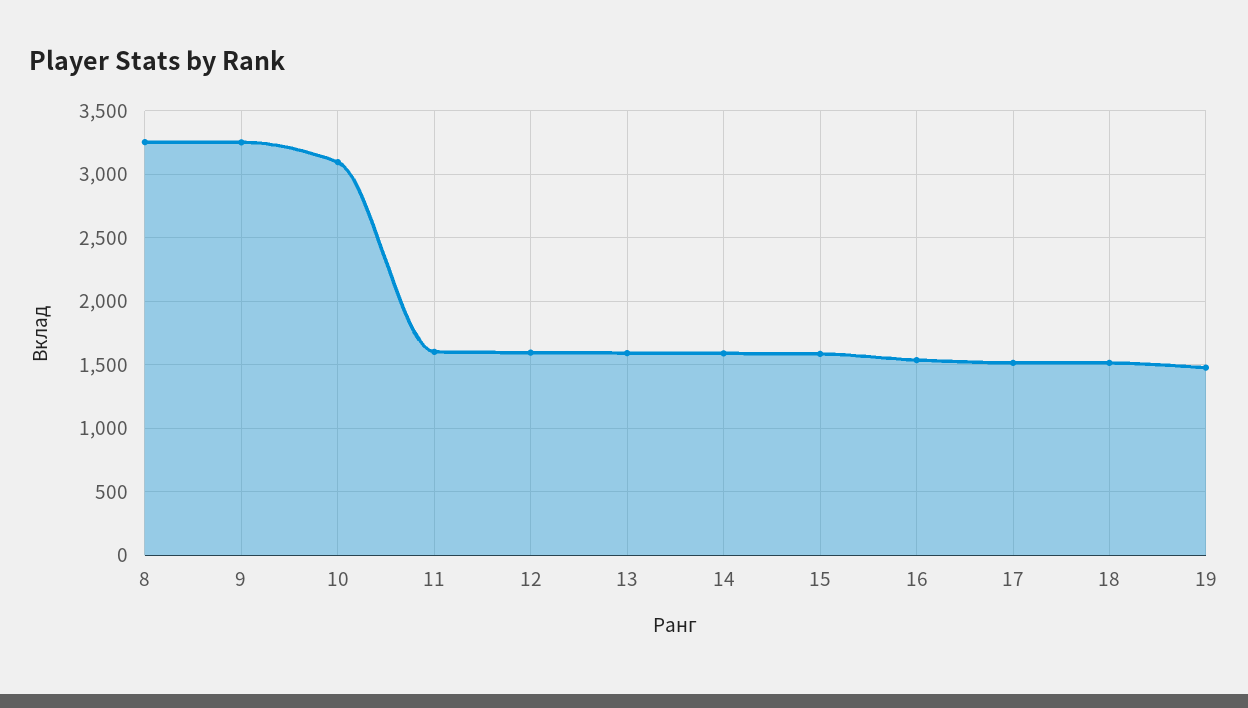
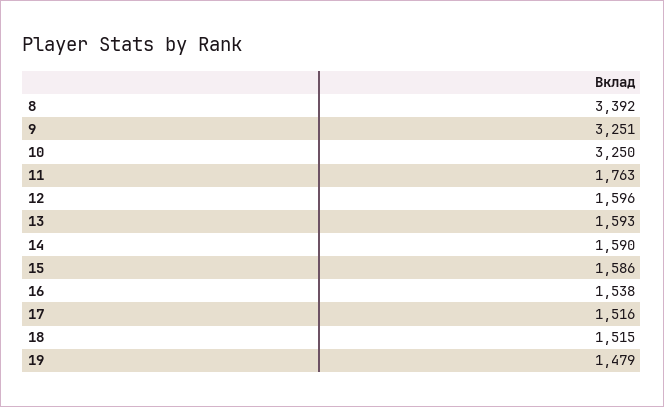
8: 3250 -> 3392
10: 3100 -> 3250
11: 1600 -> 1763

